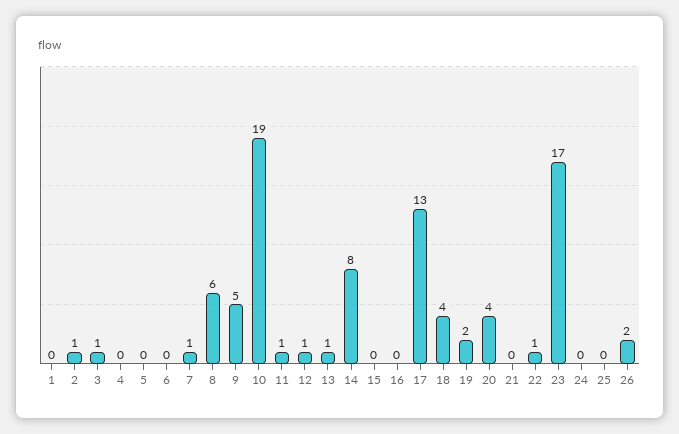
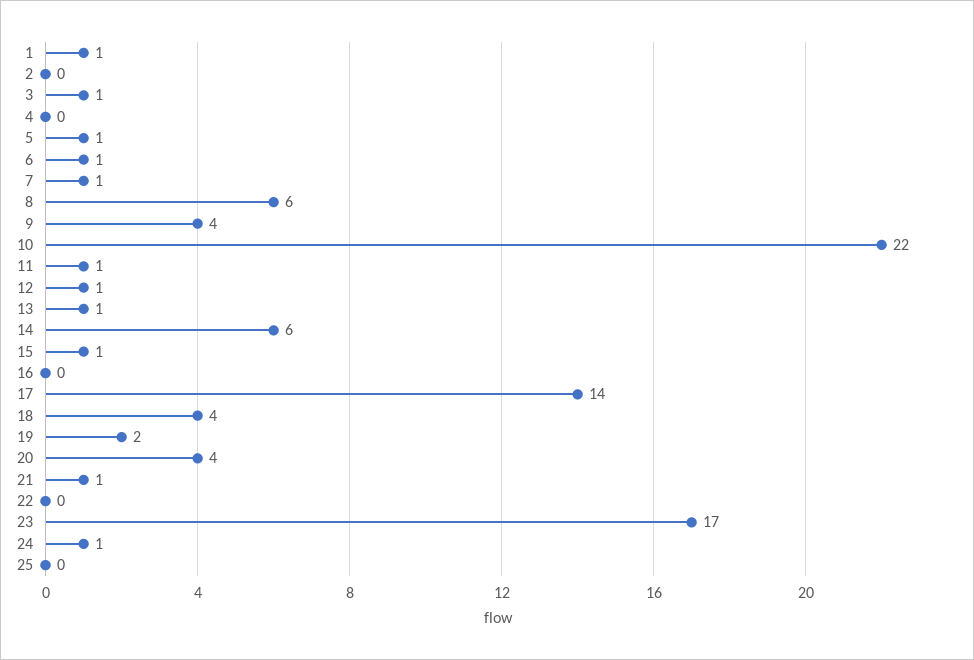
1: 0 -> 1
2: 1 -> 0
5: 0 -> 1
6: 0 -> 1
9: 5 -> 4
10: 19 -> 22
14: 8 -> 6
15: 0 -> 1
17: 13 -> 14
21: 0 -> 1
22: 1 -> 0
24: 0 -> 1
26: 2 -> none

